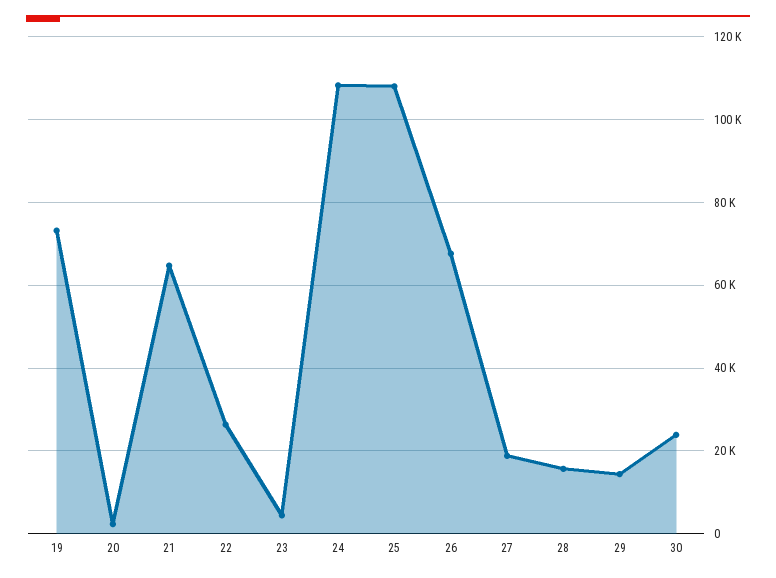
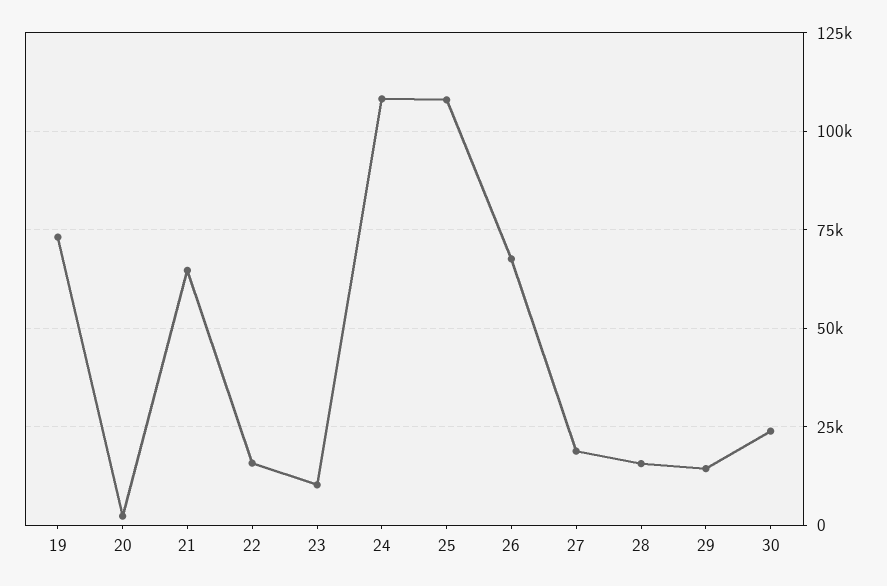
22: 26000 -> 15000
23: 4000 -> 10000

